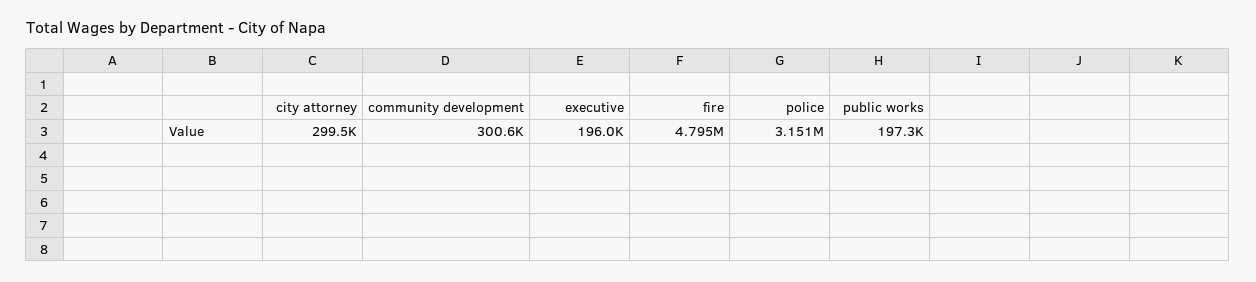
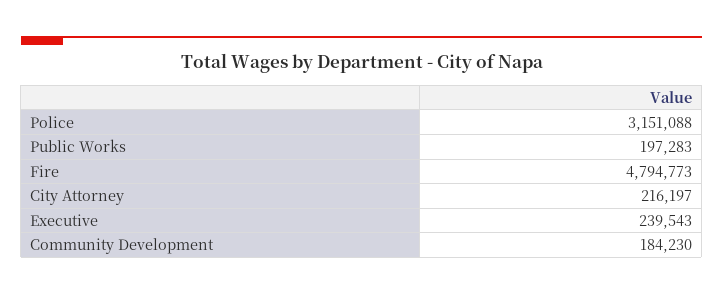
city attorney: 299500 -> 216197
community development: 300600 -> 184230
executive: 196000 -> 239543

